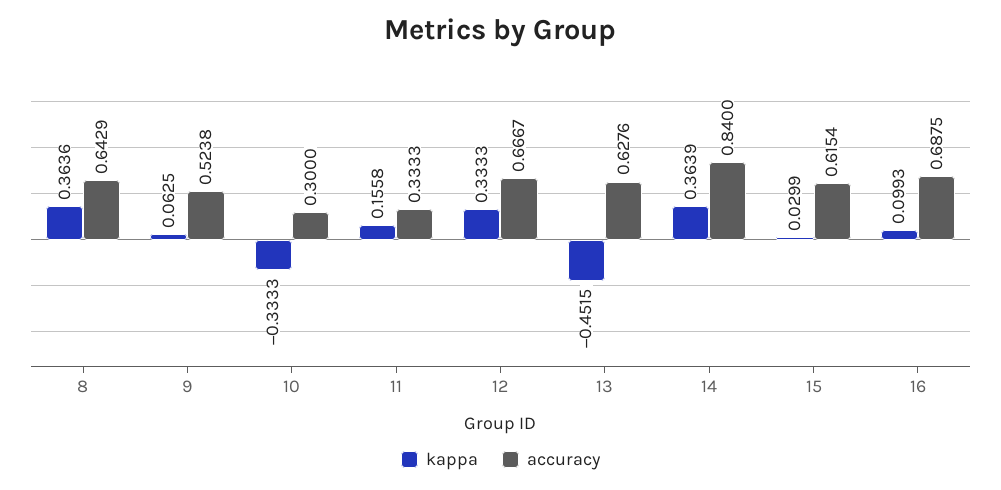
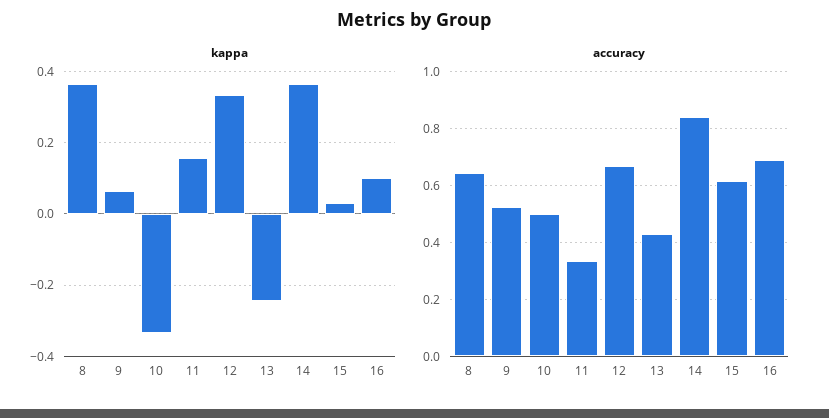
accuracy, 10: 0.3 -> 0.5
kappa, 13: -0.4515 -> -0.24
accuracy, 13: 0.6276 -> 0.425

